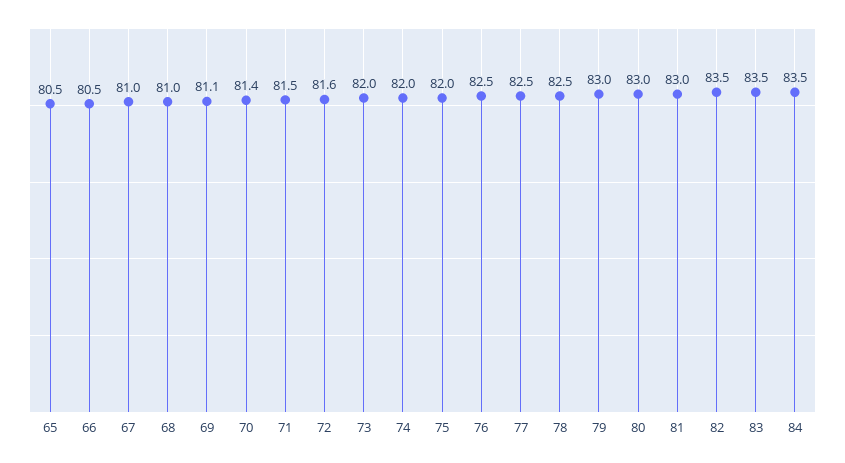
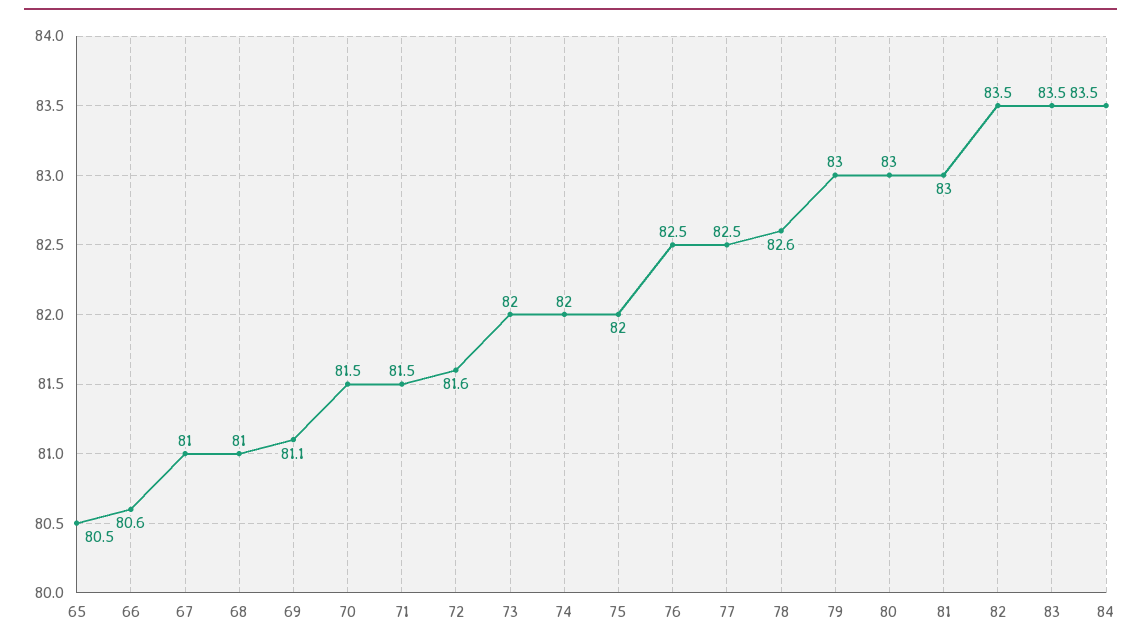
66: 80.5 -> 80.6
70: 81.4 -> 81.5
78: 82.5 -> 82.6

